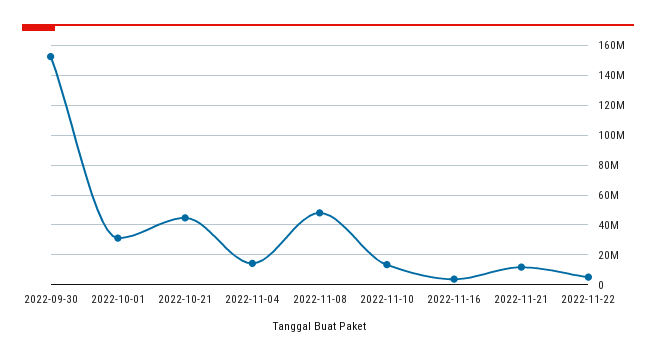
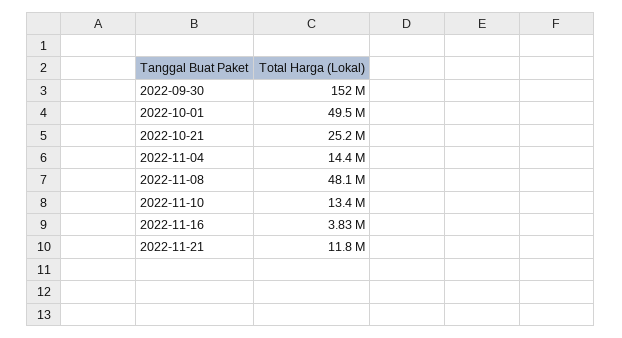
2022-10-01: 30000000 -> 49500000
2022-10-21: 45000000 -> 25200000
2022-11-22: 5000000 -> none

